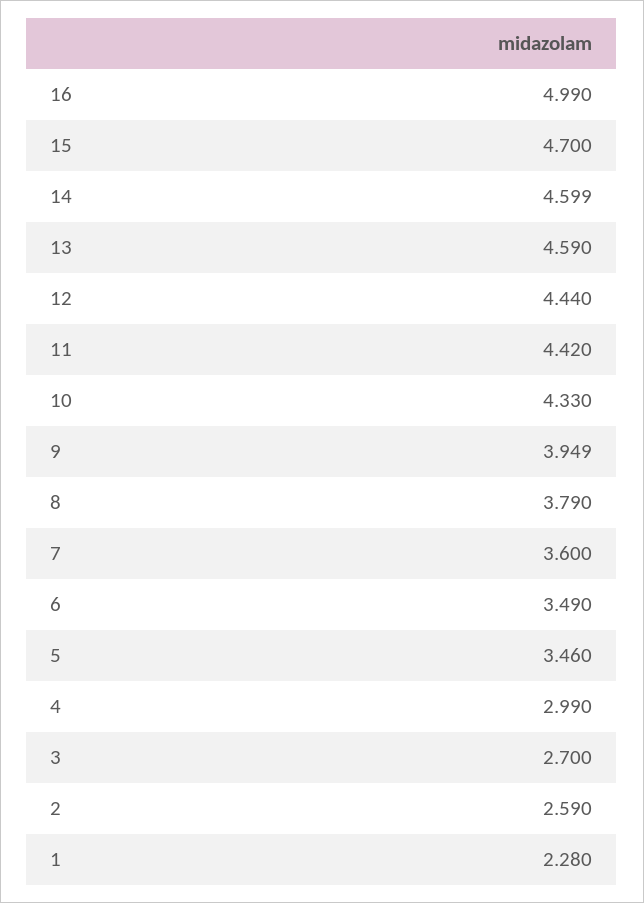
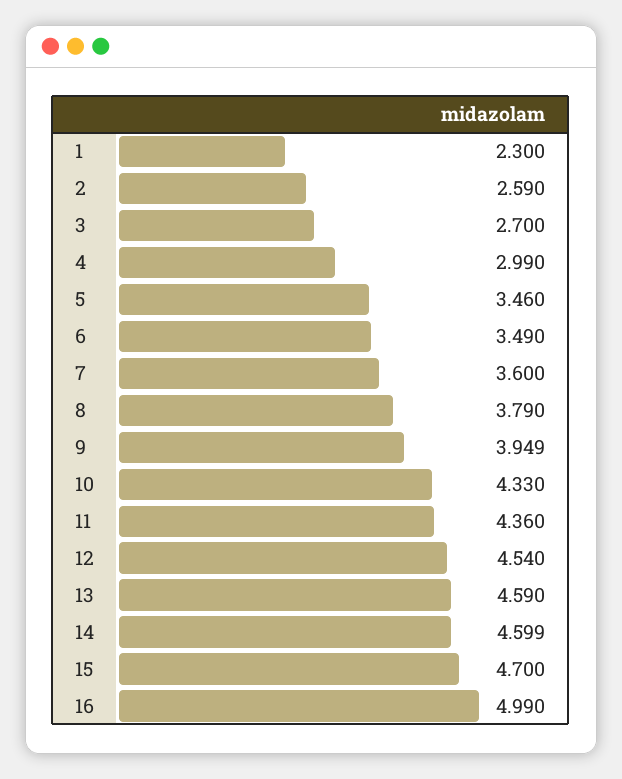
12: 4.44 -> 4.54
11: 4.42 -> 4.36
1: 2.28 -> 2.3

